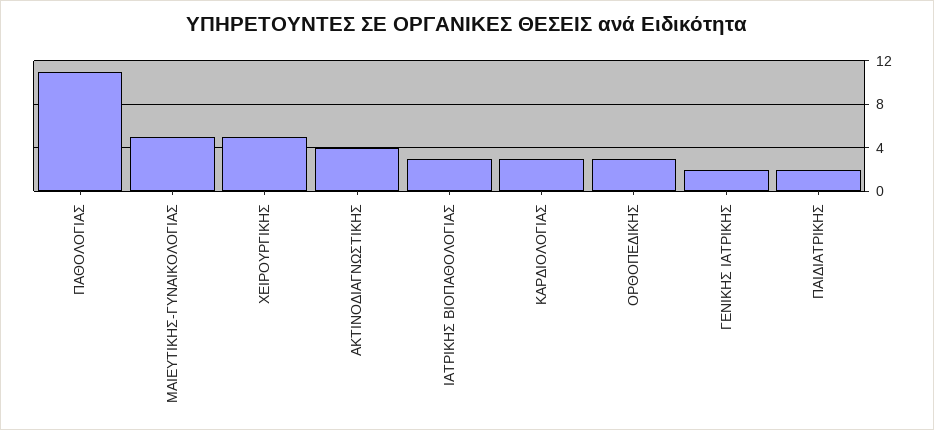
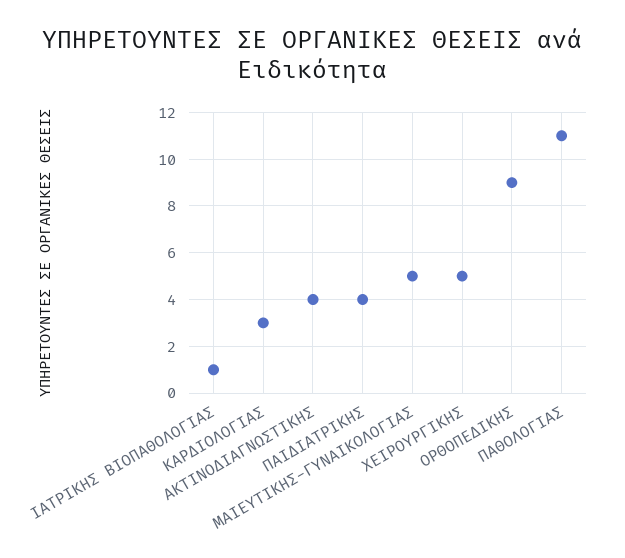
ΙΑΤΡΙΚΗΣ ΒΙΟΠΑΘΟΛΟΓΙΑΣ: 3 -> 1
ΟΡΘΟΠΕΔΙΚΗΣ: 3 -> 9
ΓΕΝΙΚΗΣ ΙΑΤΡΙΚΗΣ: 2 -> none
ΠΑΙΔΙΑΤΡΙΚΗΣ: 2 -> 4

